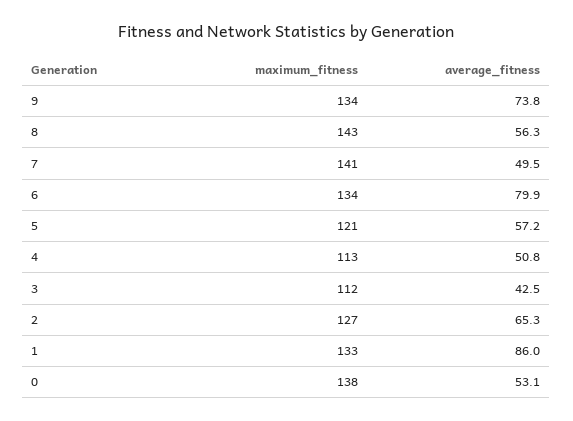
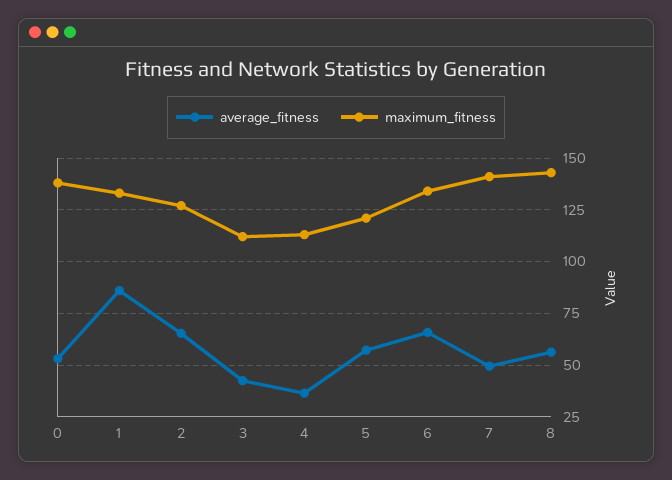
maximum_fitness, 9: 134 -> none
average_fitness, 9: 73.8 -> none
average_fitness, 6: 79.9 -> 65
average_fitness, 4: 50.8 -> 35

